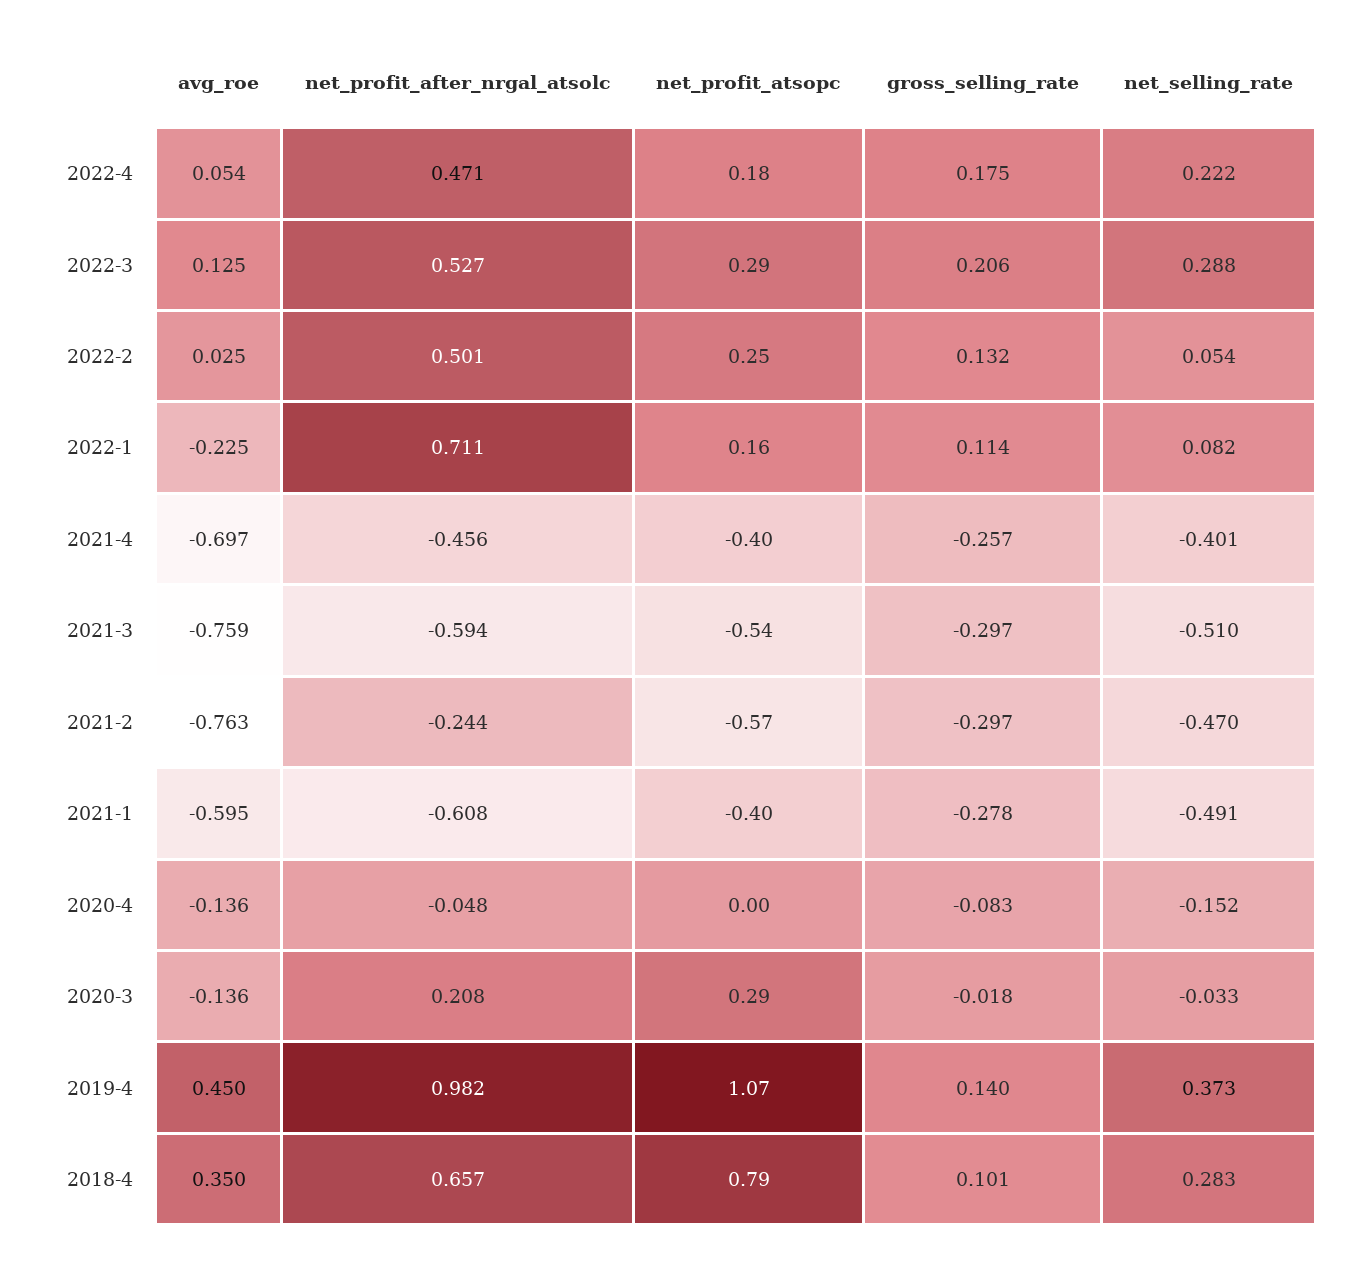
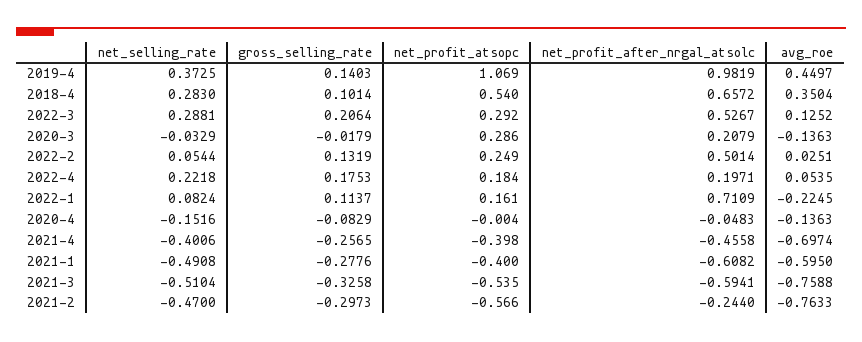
net_profit_after_nrgal_atsolc, 2022-4: 0.471 -> 0.1971
gross_selling_rate, 2021-3: -0.297 -> -0.3258
net_profit_atsopc, 2018-4: 0.79 -> 0.54

